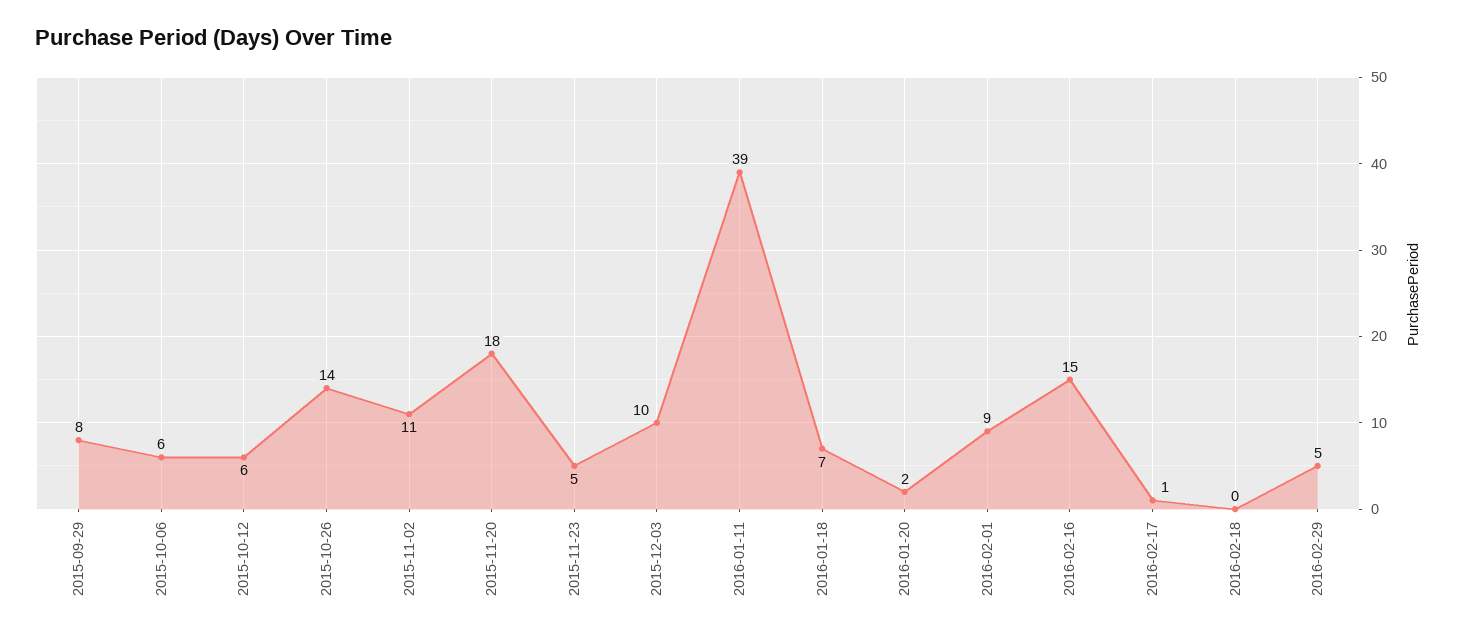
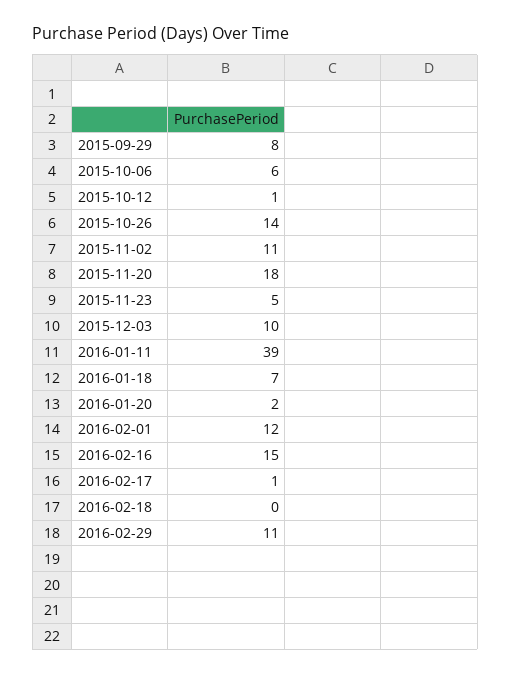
2015-10-12: 6 -> 1
2016-02-01: 9 -> 12
2016-02-29: 5 -> 11

